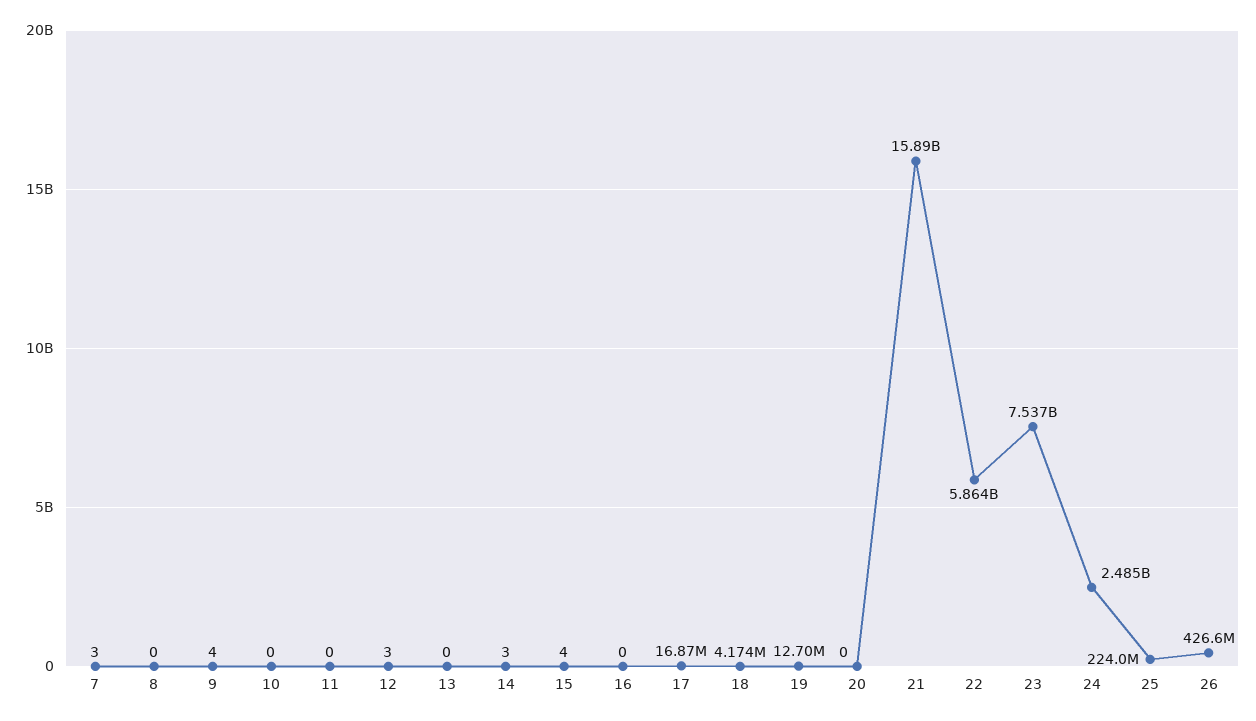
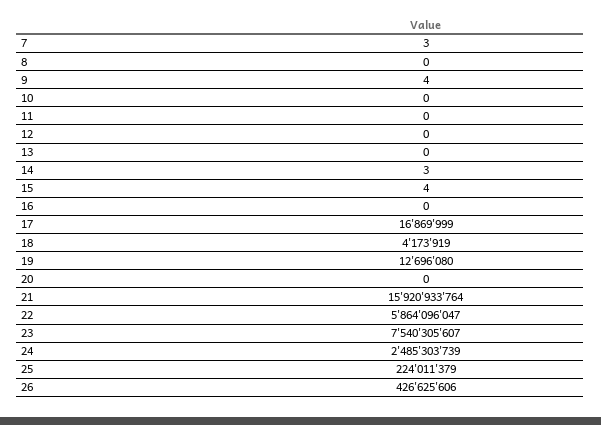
12: 3 -> 0
21: 15890000000 -> 15920933764
23: 7537000000 -> 7540305607

